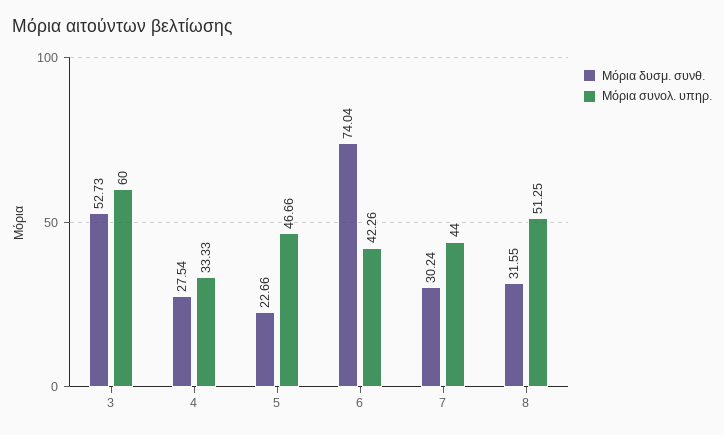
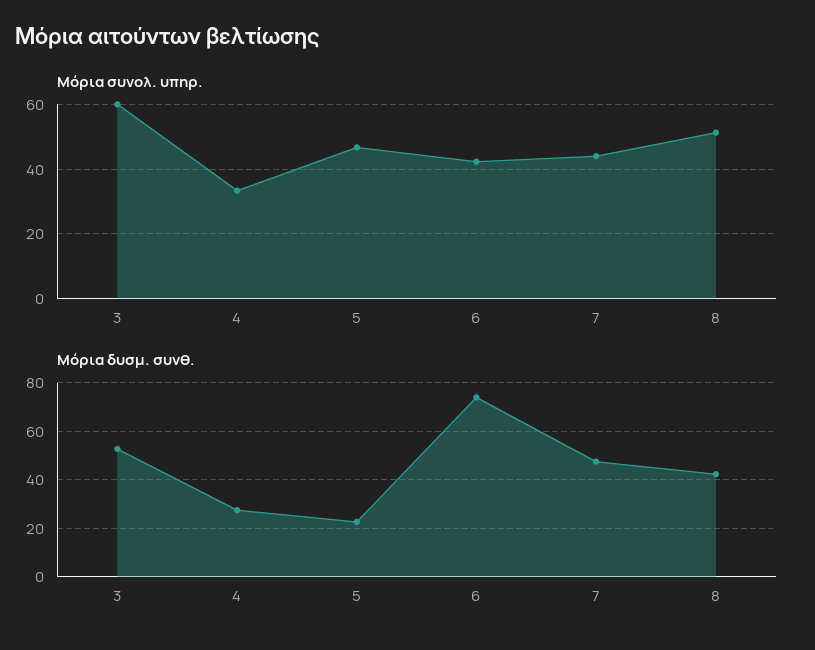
Μόρια δυσμ. συνθ., 7: 30.24 -> 47.5
Μόρια δυσμ. συνθ., 8: 31.55 -> 42.5

